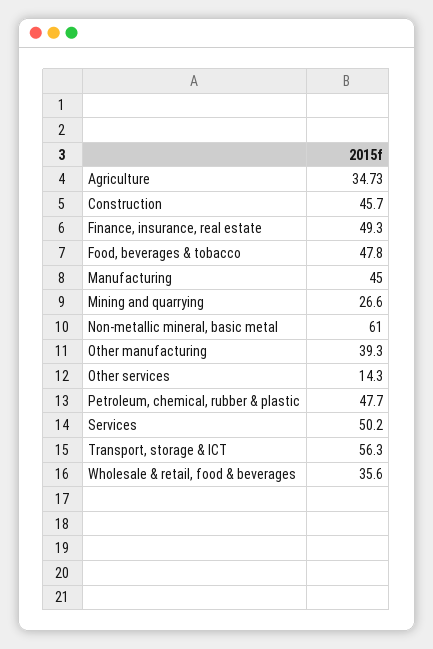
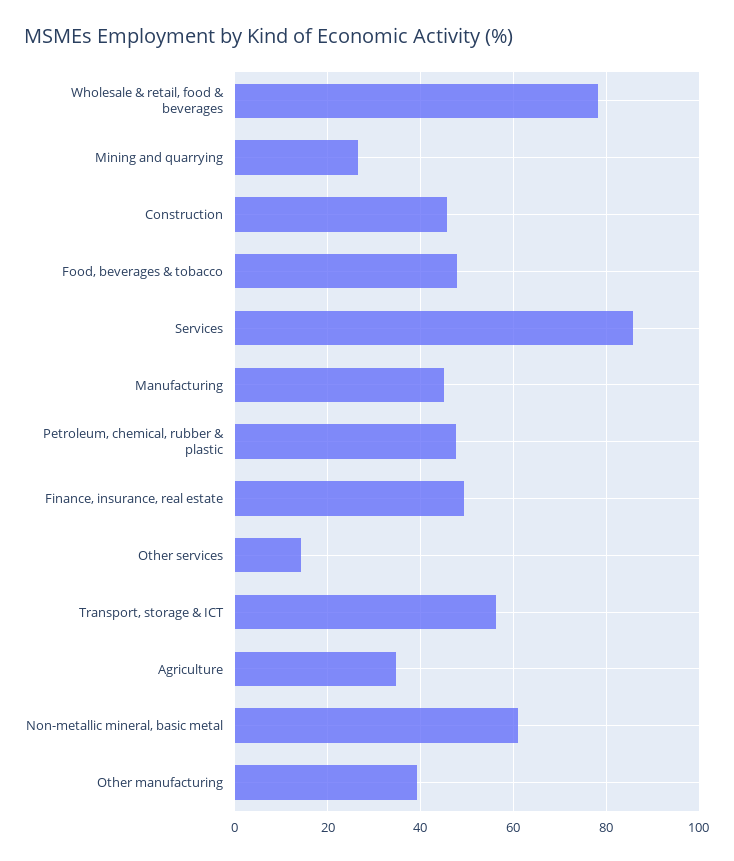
Services: 50.2 -> 86
Wholesale & retail, food & beverages: 35.6 -> 78

